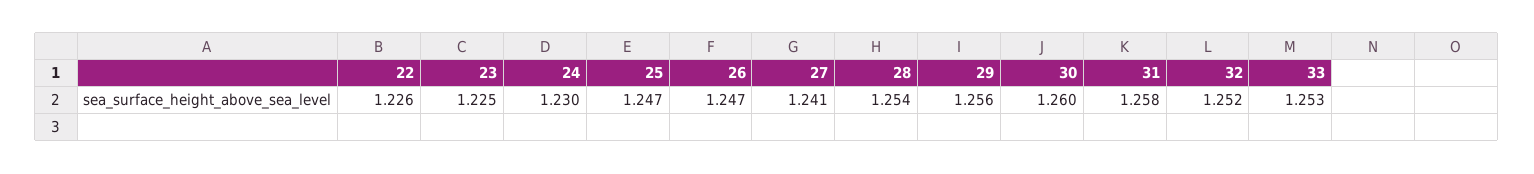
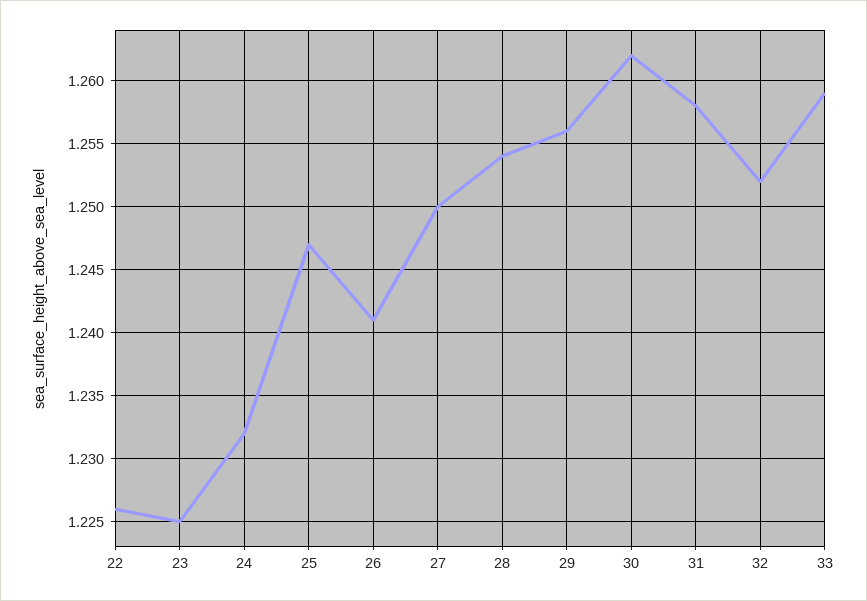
24: 1.23 -> 1.232
26: 1.247 -> 1.241
27: 1.241 -> 1.25
30: 1.26 -> 1.262
33: 1.253 -> 1.259

